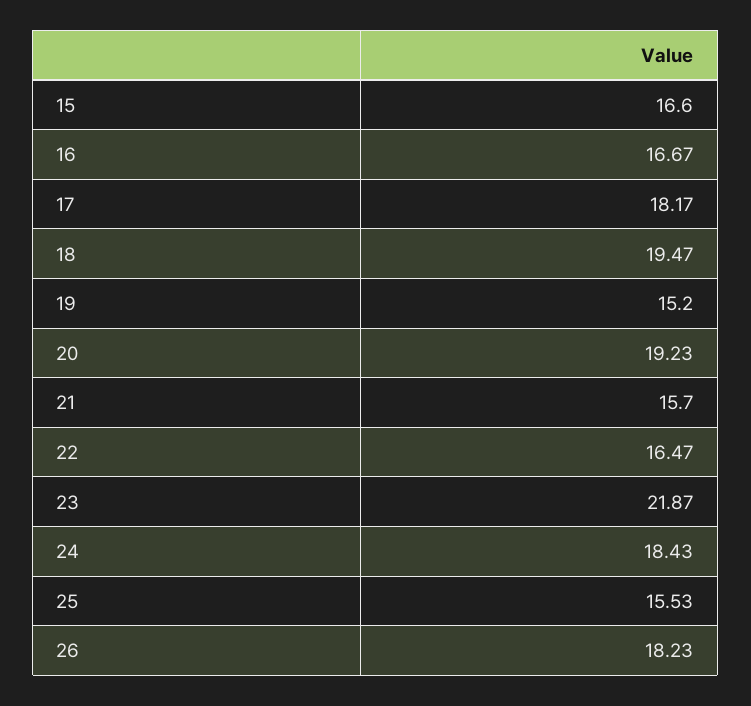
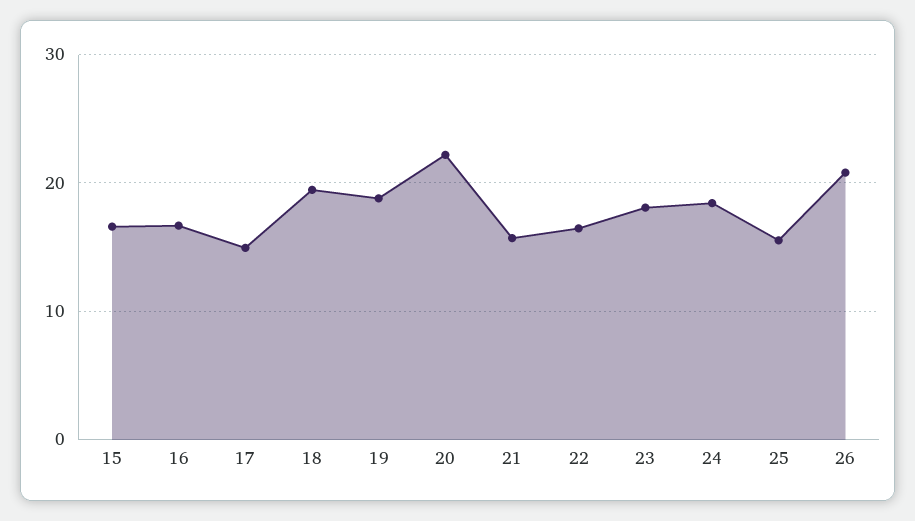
17: 18.17 -> 15
19: 15.2 -> 19
20: 19.23 -> 22
23: 21.87 -> 18
26: 18.23 -> 21

